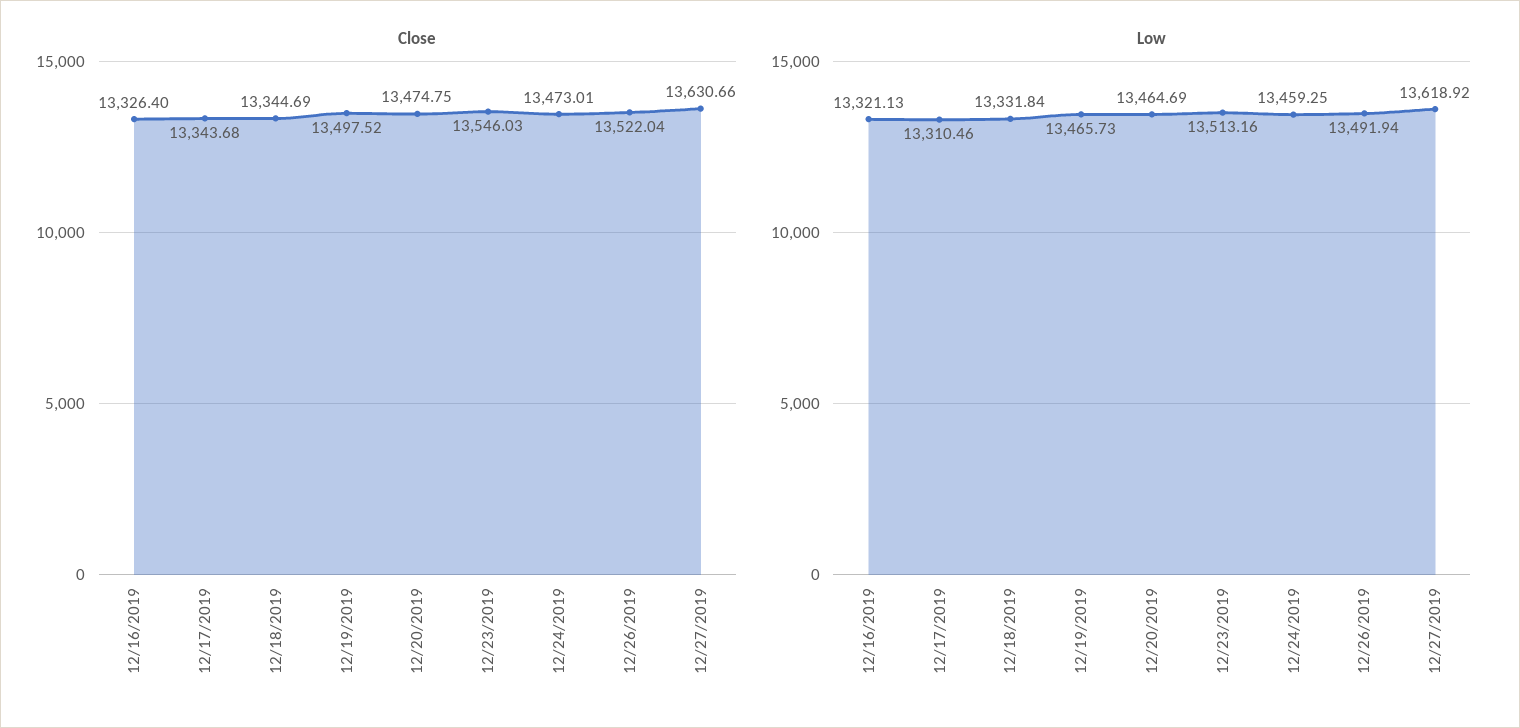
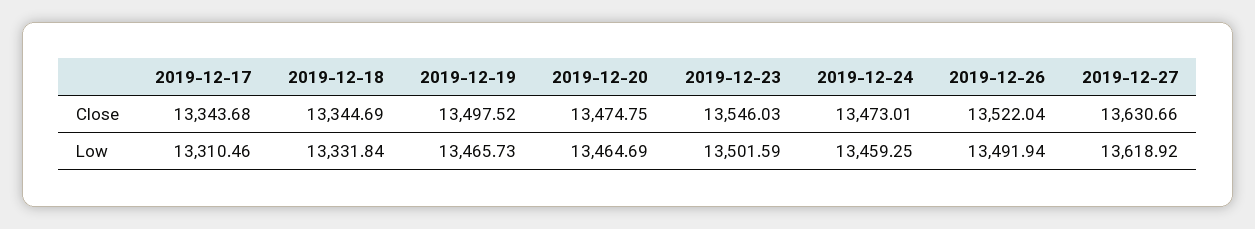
Close, 12/16/2019: 13326.4 -> none
Low, 12/16/2019: 13321.13 -> none
Low, 12/23/2019: 13513.16 -> 13501.59

